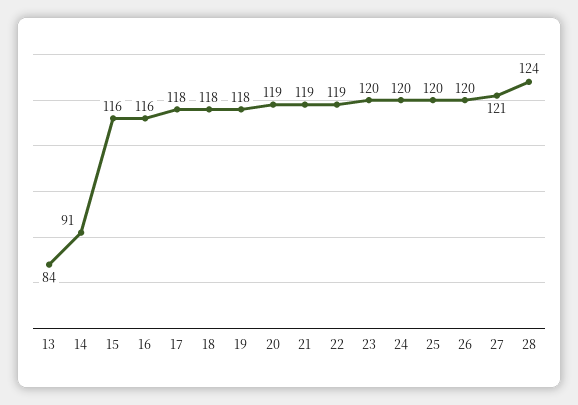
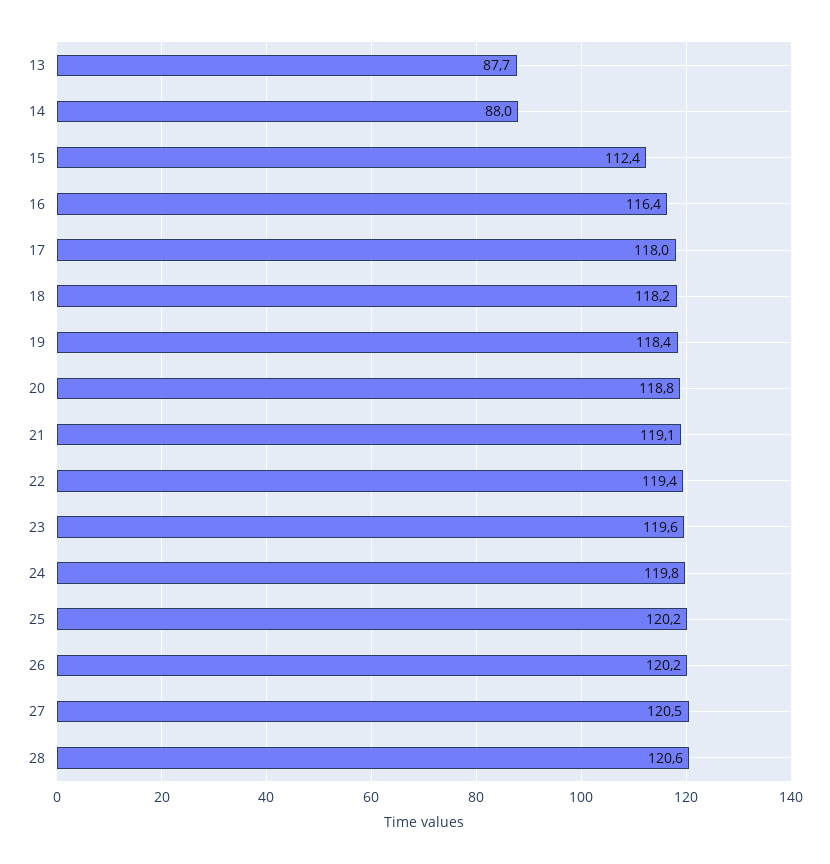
13: 84 -> 87.7
14: 91 -> 88
15: 116 -> 112.4
28: 124 -> 120.6

